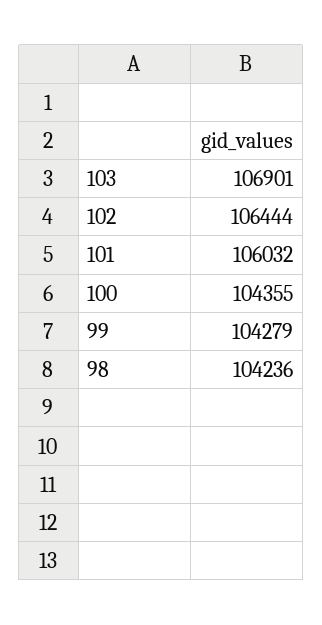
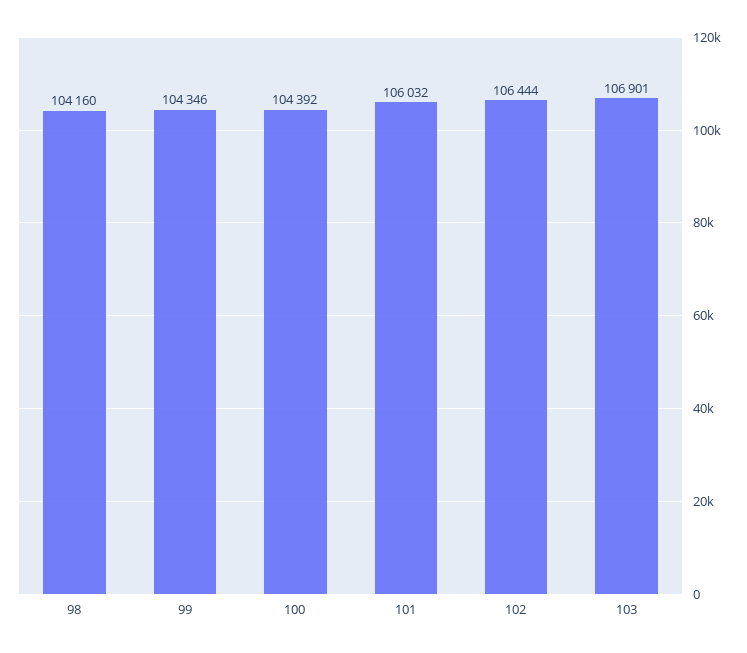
100: 104355 -> 104392
99: 104279 -> 104346
98: 104236 -> 104160

